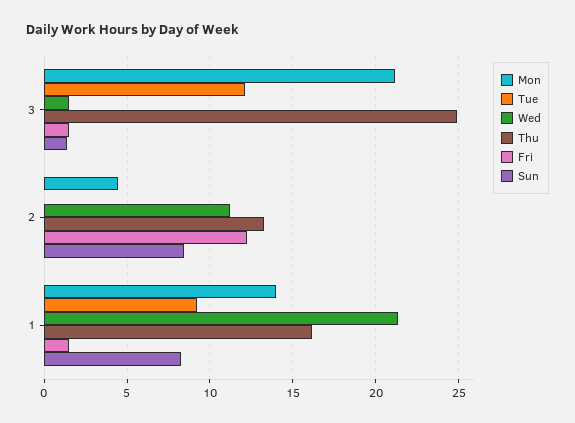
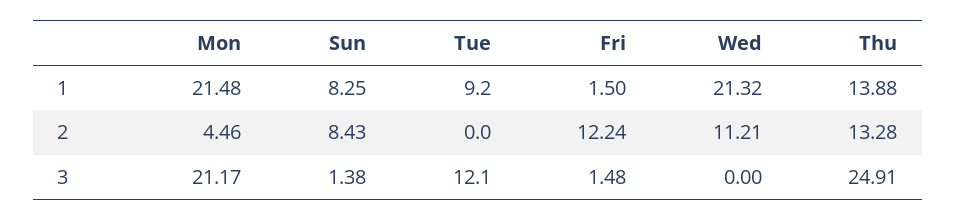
Wed, 3: 1.5 -> 0
Mon, 1: 14 -> 21.48
Thu, 1: 16 -> 13.88

